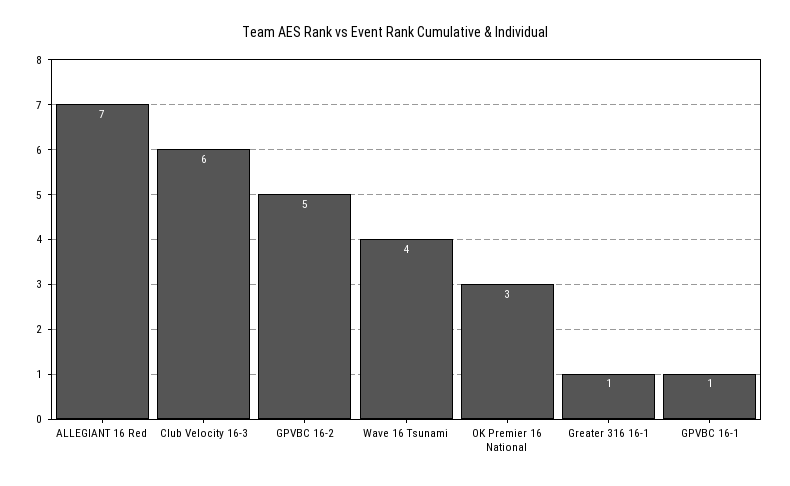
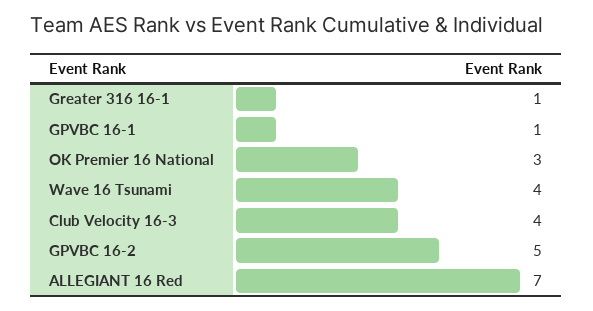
Club Velocity 16-3: 6 -> 4

